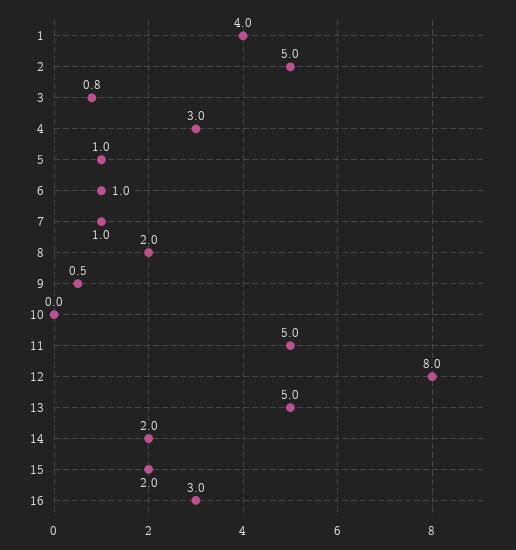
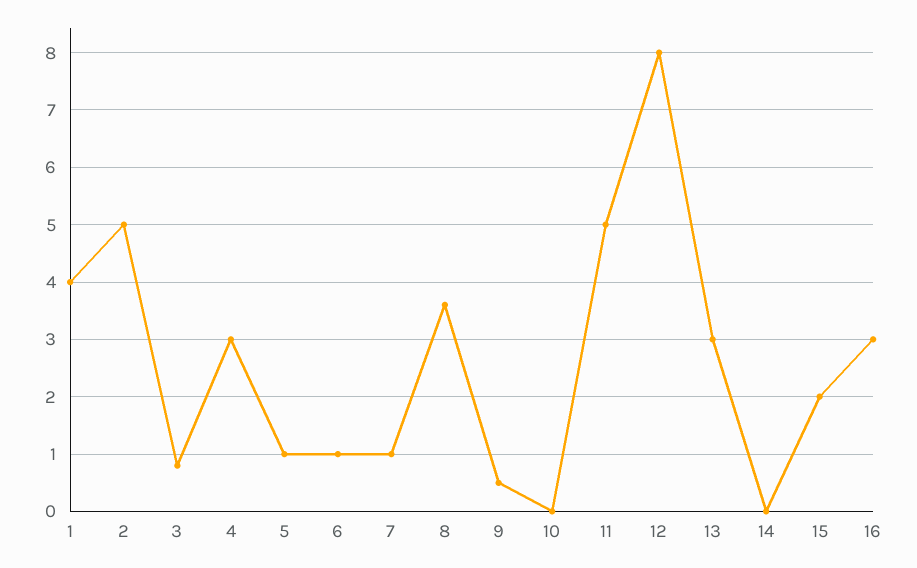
8: 2 -> 3.5
13: 5 -> 3
14: 2 -> 0

